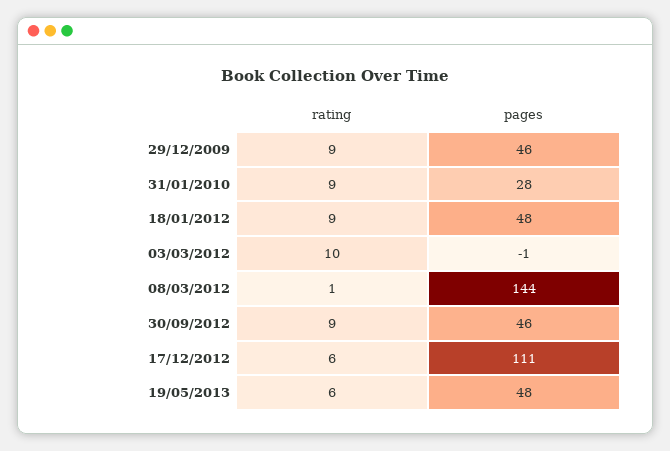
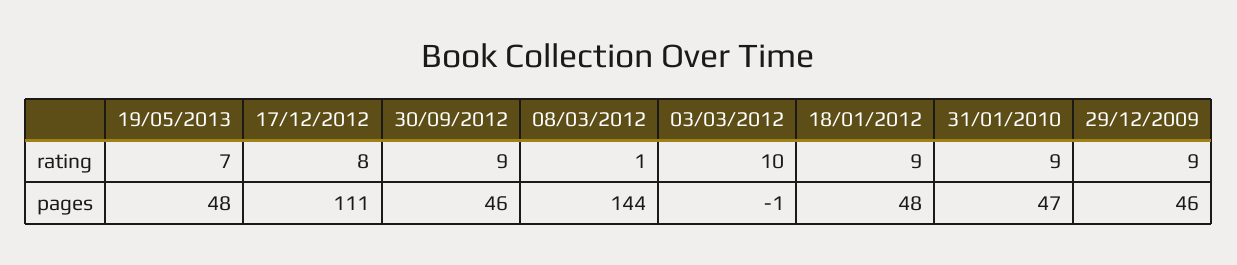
pages, 31/01/2010: 28 -> 47
rating, 17/12/2012: 6 -> 8
rating, 19/05/2013: 6 -> 7

